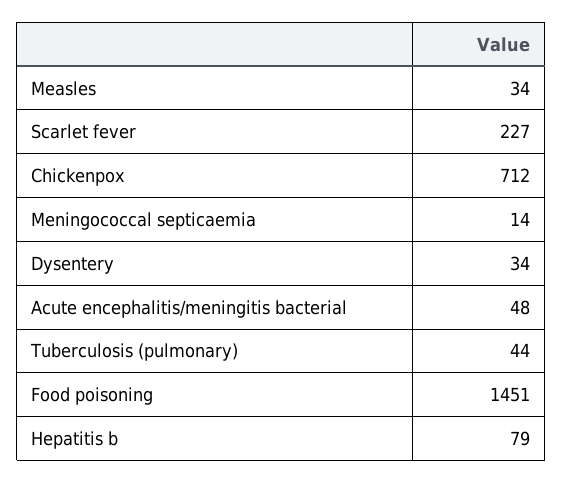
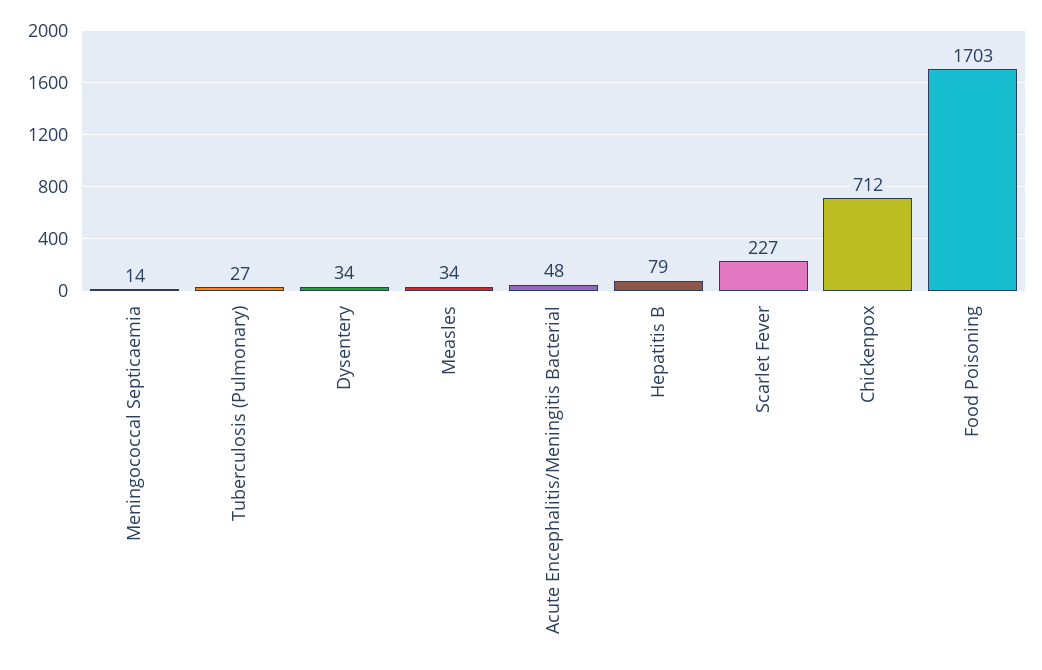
Tuberculosis (pulmonary): 44 -> 27
Food poisoning: 1451 -> 1703

